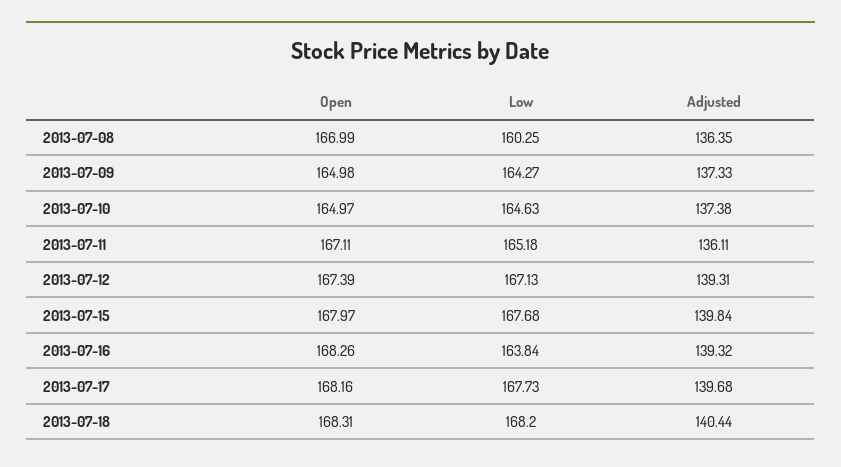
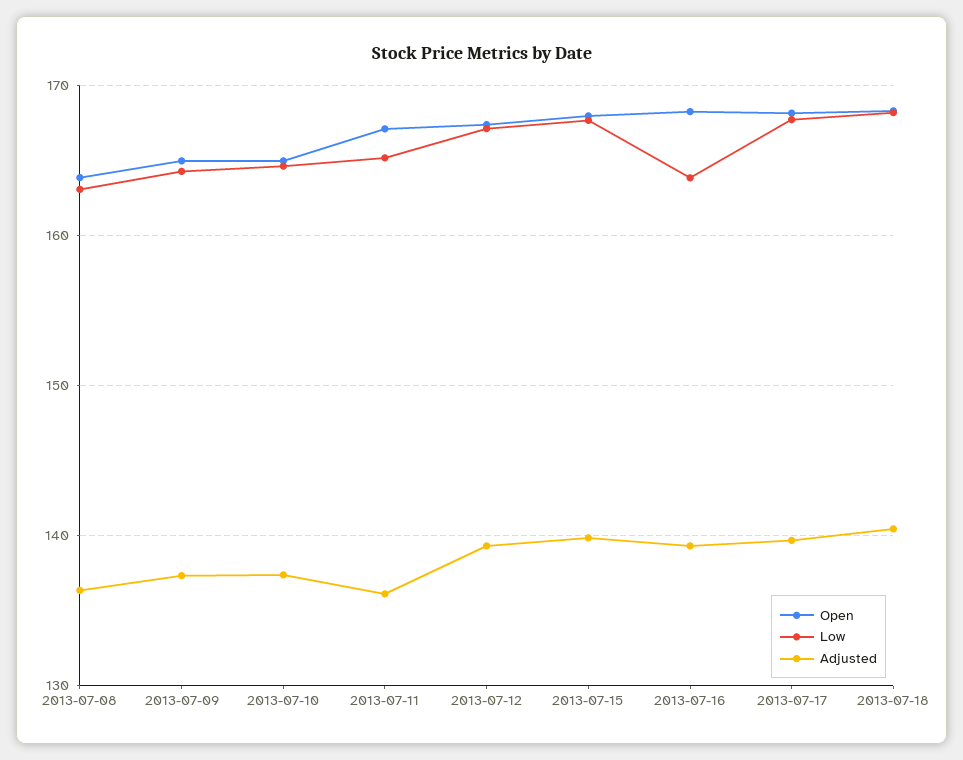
Open, 2013-07-08: 166.99 -> 164
Low, 2013-07-08: 160.25 -> 163

